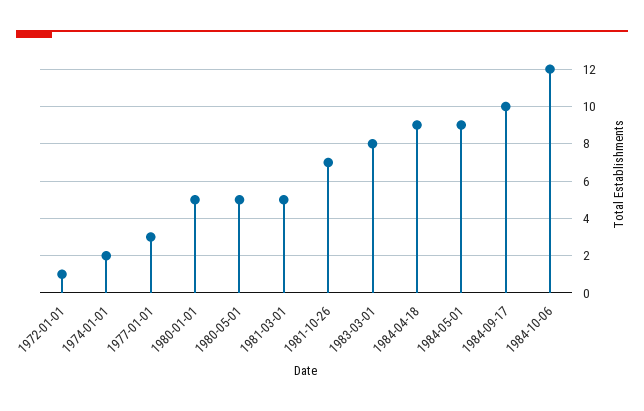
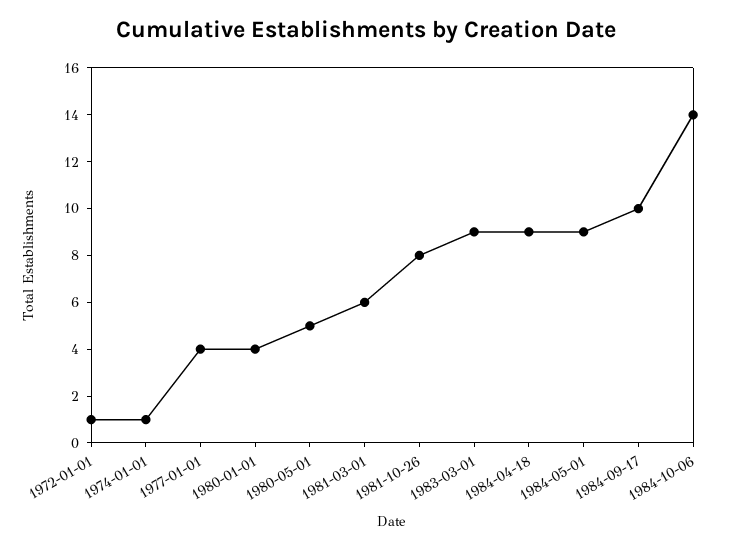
1974-01-01: 2 -> 1
1977-01-01: 3 -> 4
1980-01-01: 5 -> 4
1981-03-01: 5 -> 6
1981-10-26: 7 -> 8
1983-03-01: 8 -> 9
1984-10-06: 12 -> 14

